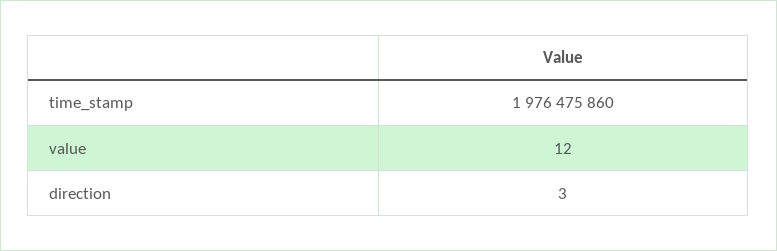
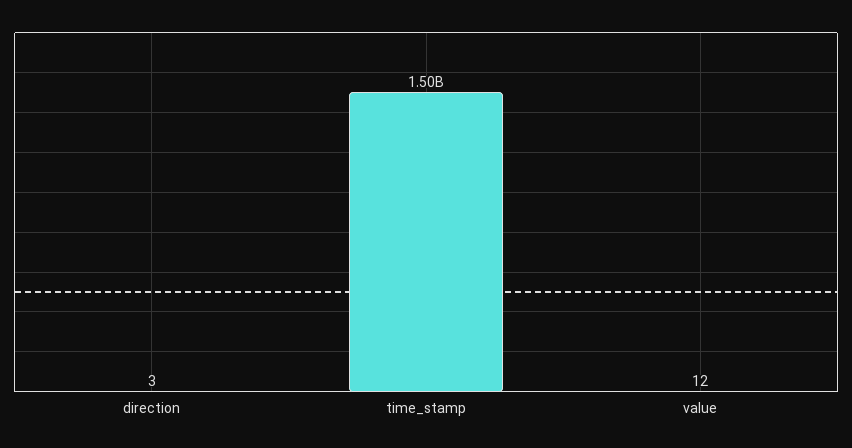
time_stamp: 1976475860 -> 1500000000

